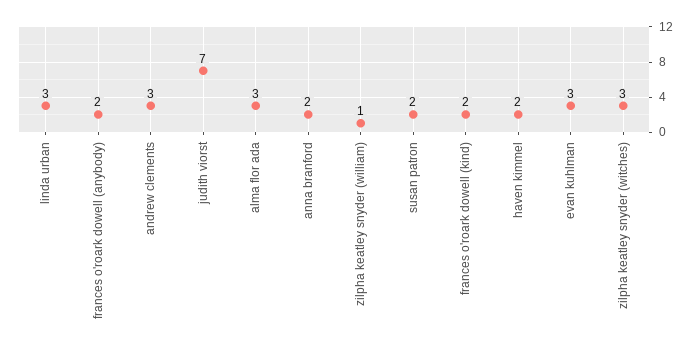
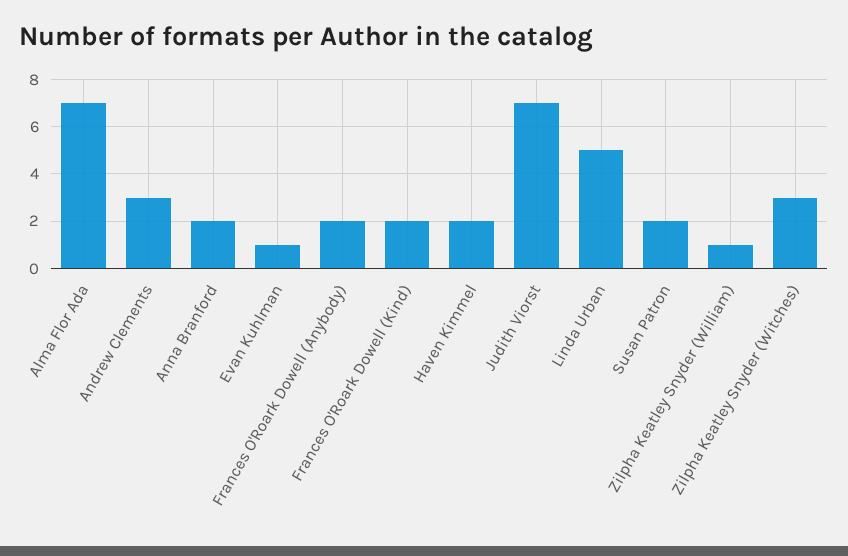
linda urban: 3 -> 5
alma flor ada: 3 -> 7
evan kuhlman: 3 -> 1

